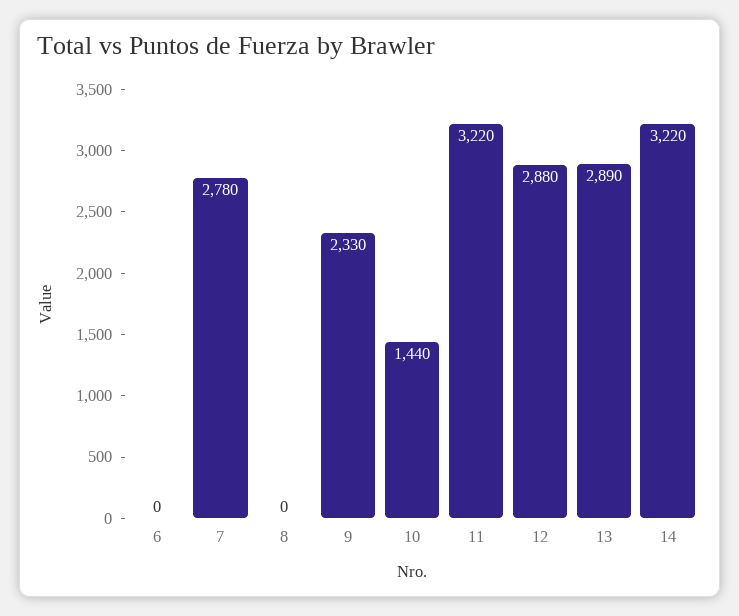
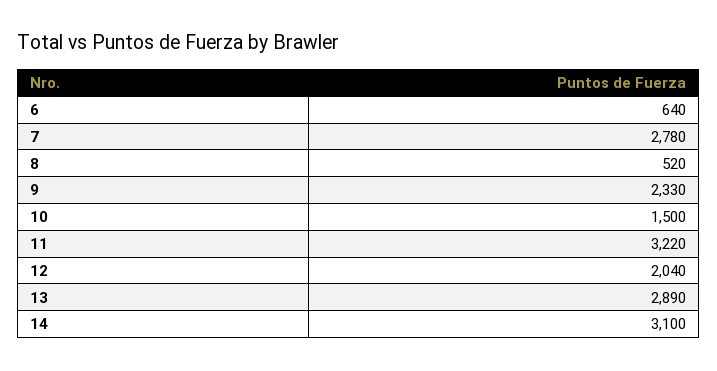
6: 0 -> 640
8: 0 -> 520
10: 1440 -> 1500
12: 2880 -> 2040
14: 3220 -> 3100

